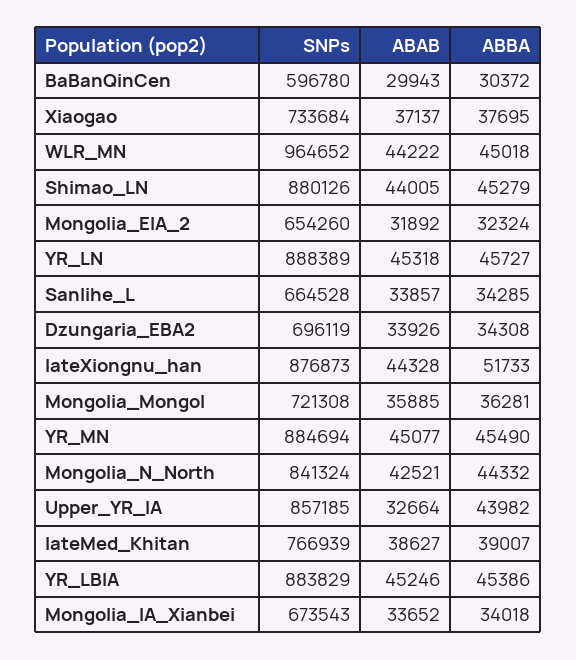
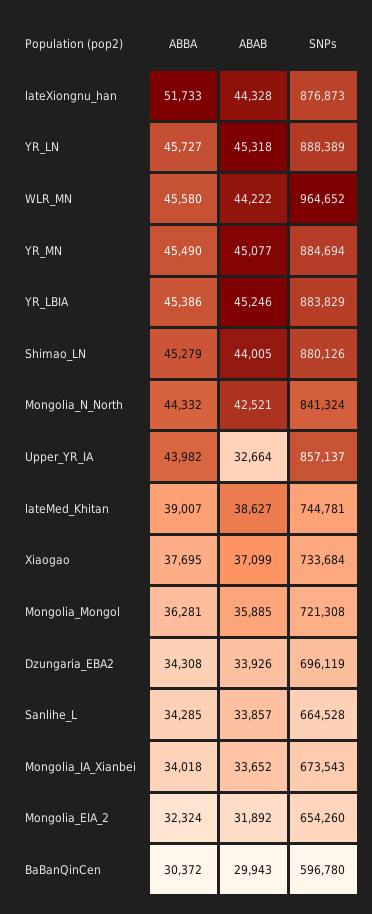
ABAB, Xiaogao: 37137 -> 37099
ABBA, WLR_MN: 45018 -> 45580
SNPs, Upper_YR_IA: 857185 -> 857137
SNPs, lateMed_Khitan: 766939 -> 744781

